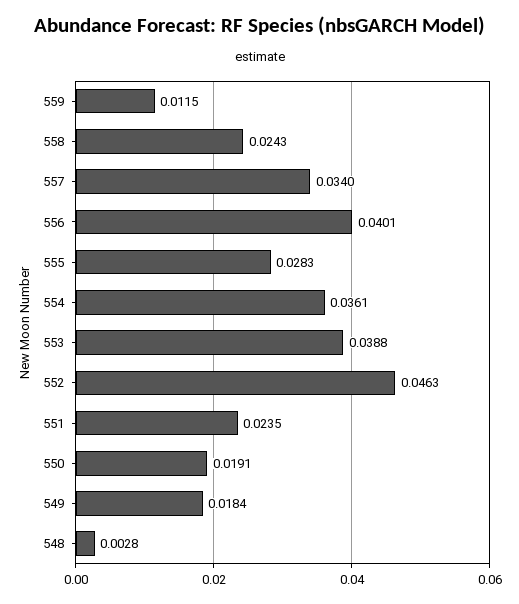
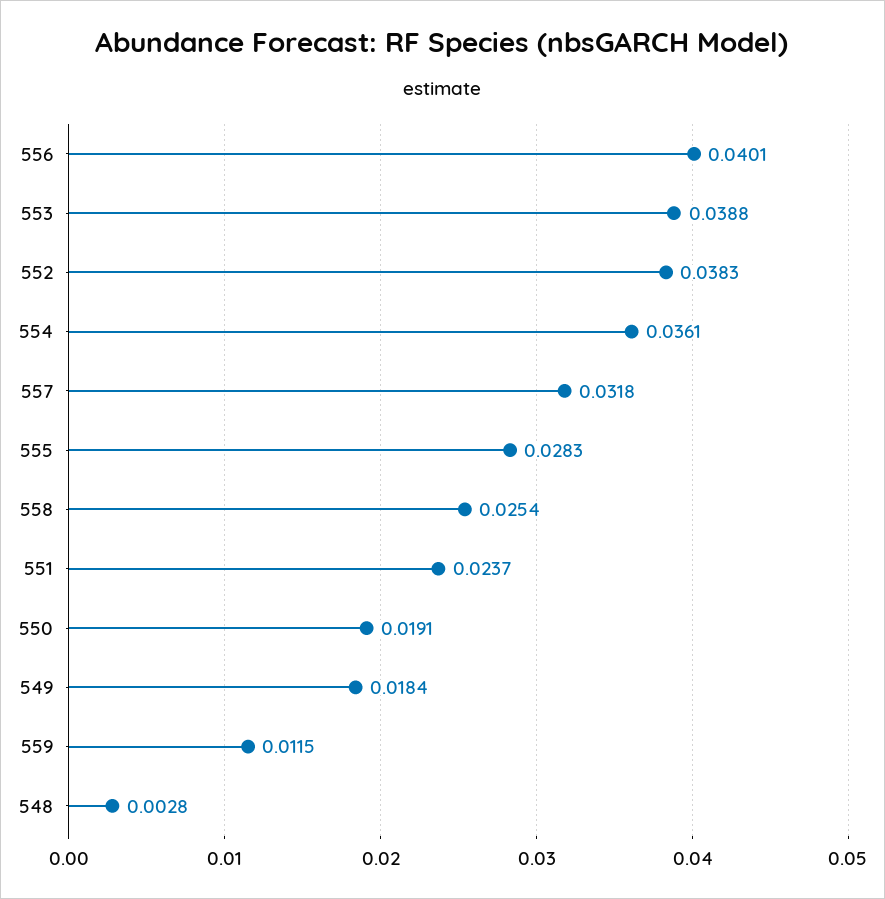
558: 0.0243 -> 0.0254
557: 0.034 -> 0.0318
552: 0.0463 -> 0.0383
551: 0.0235 -> 0.0237

